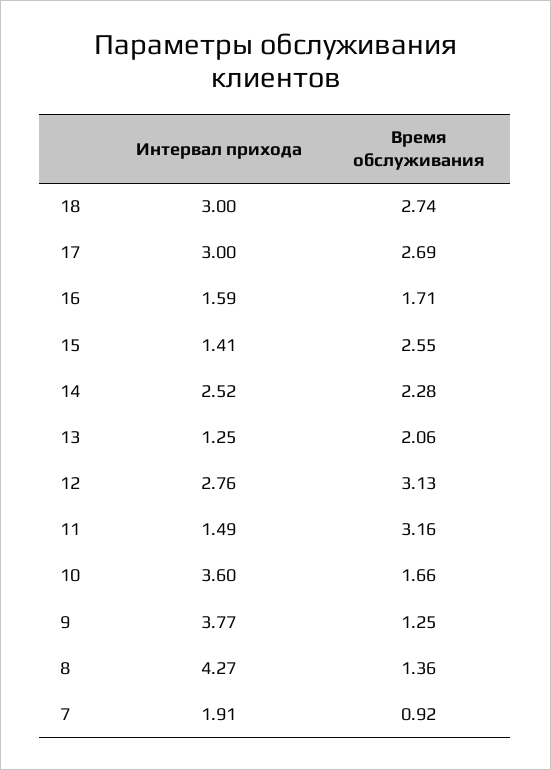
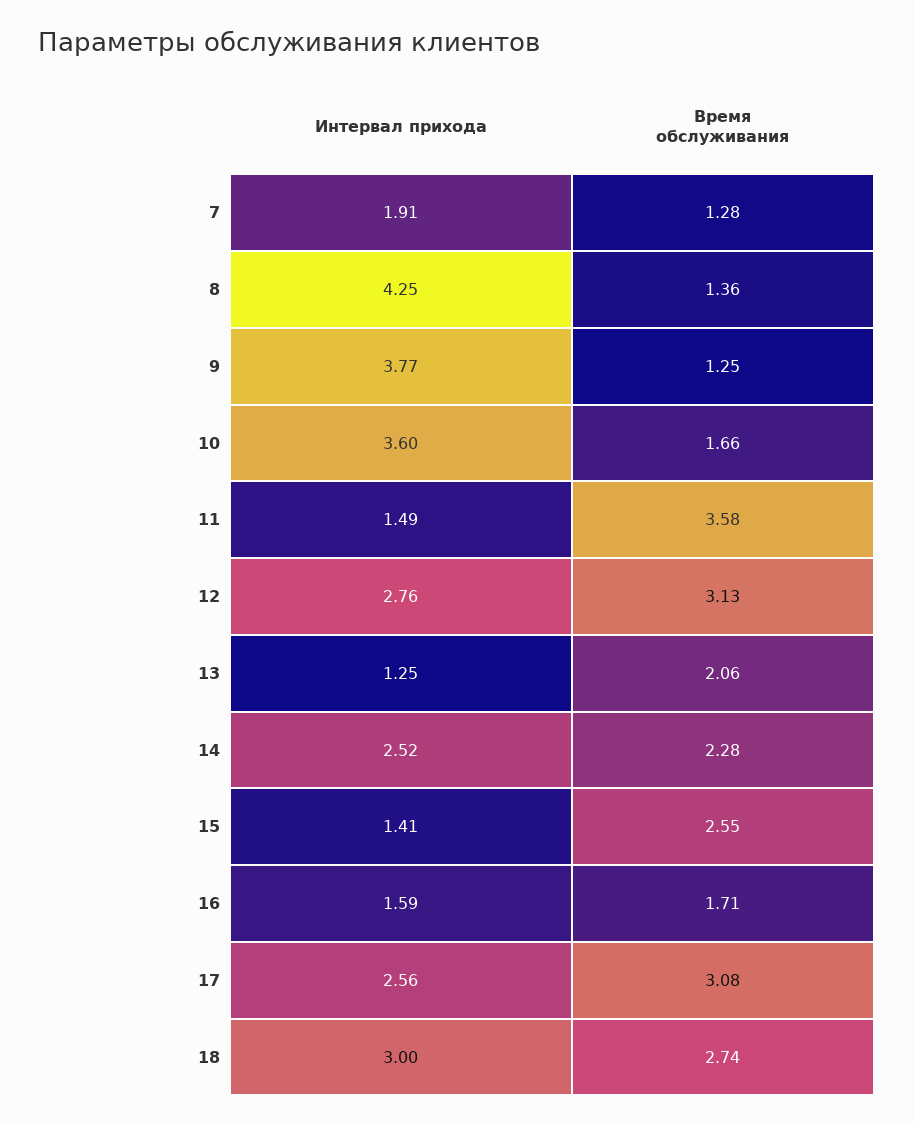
Интервал прихода, 17: 3 -> 2.56
Время обслуживания, 17: 2.69 -> 3.08
Время обслуживания, 11: 3.16 -> 3.58
Интервал прихода, 8: 4.27 -> 4.25
Время обслуживания, 7: 0.92 -> 1.28

